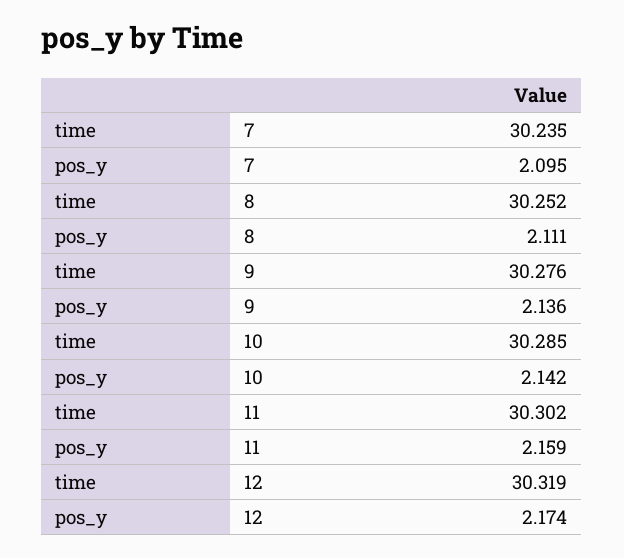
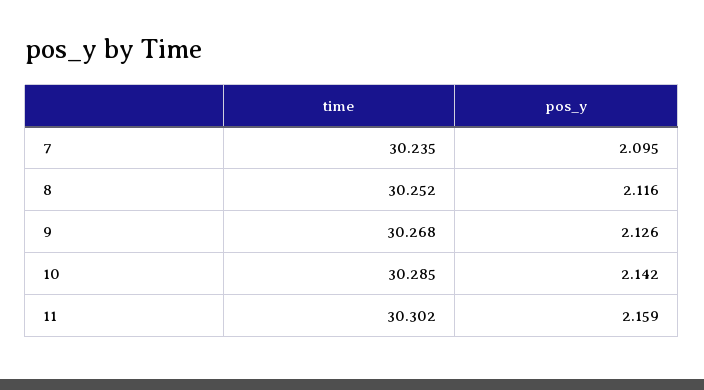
pos_y, 8: 2.111 -> 2.116
time, 9: 30.276 -> 30.268
pos_y, 9: 2.136 -> 2.126
time, 12: 30.319 -> none
pos_y, 12: 2.174 -> none

